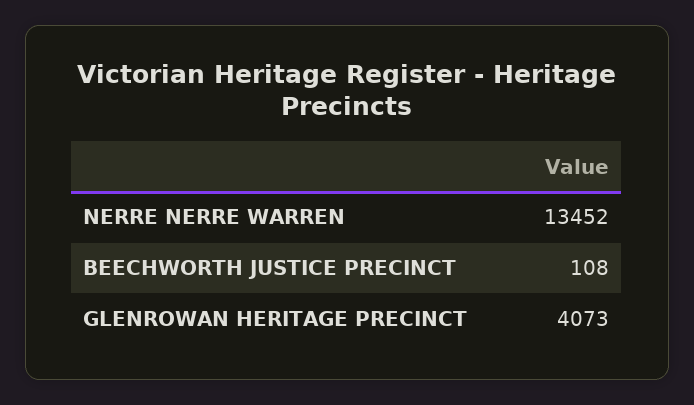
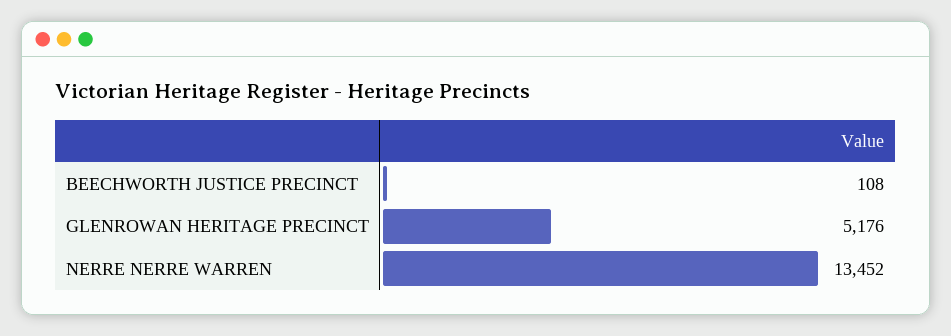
GLENROWAN HERITAGE PRECINCT: 4073 -> 5176

